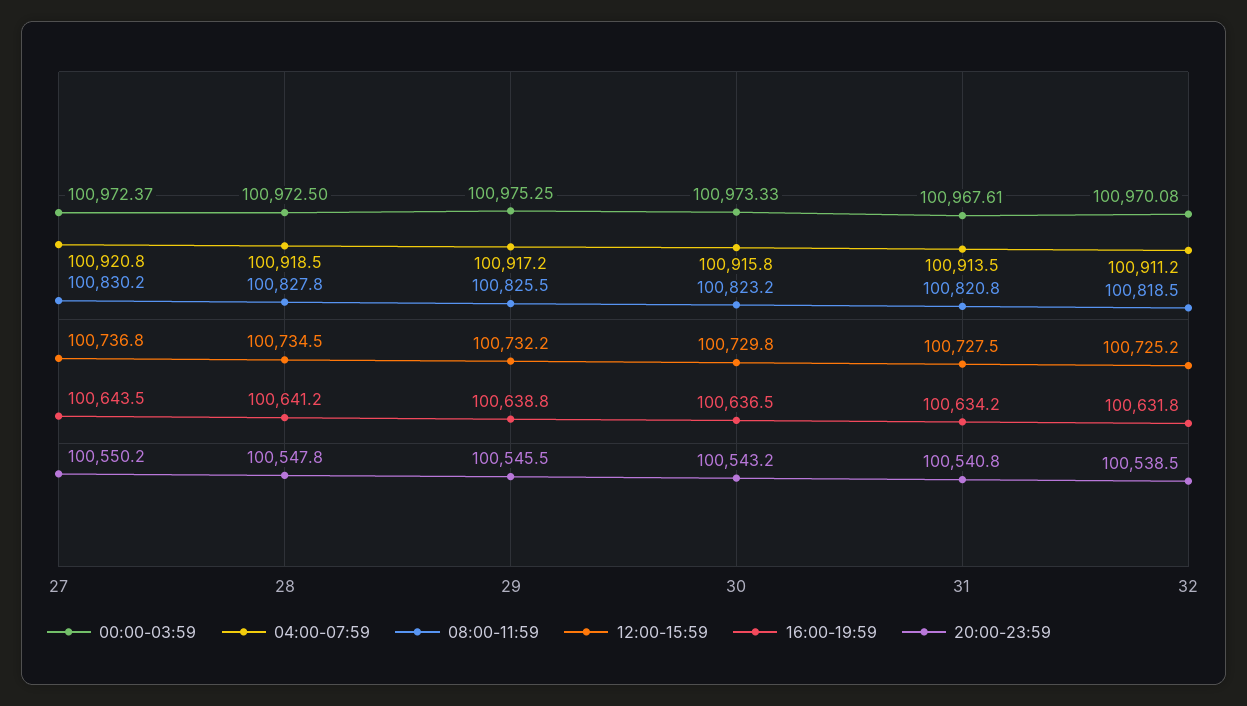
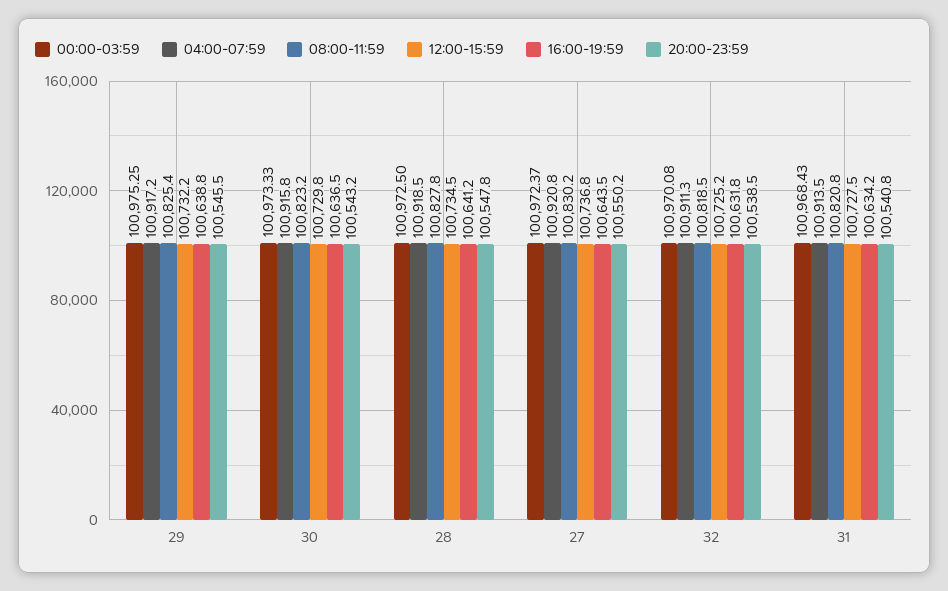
08:00-11:59, 29: 100825.5 -> 100825.4
00:00-03:59, 31: 100967.61 -> 100968.43
04:00-07:59, 32: 100911.2 -> 100911.3

